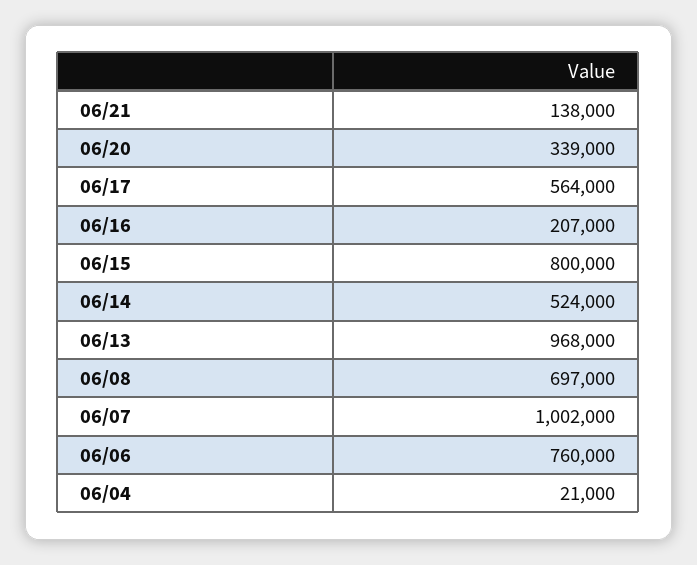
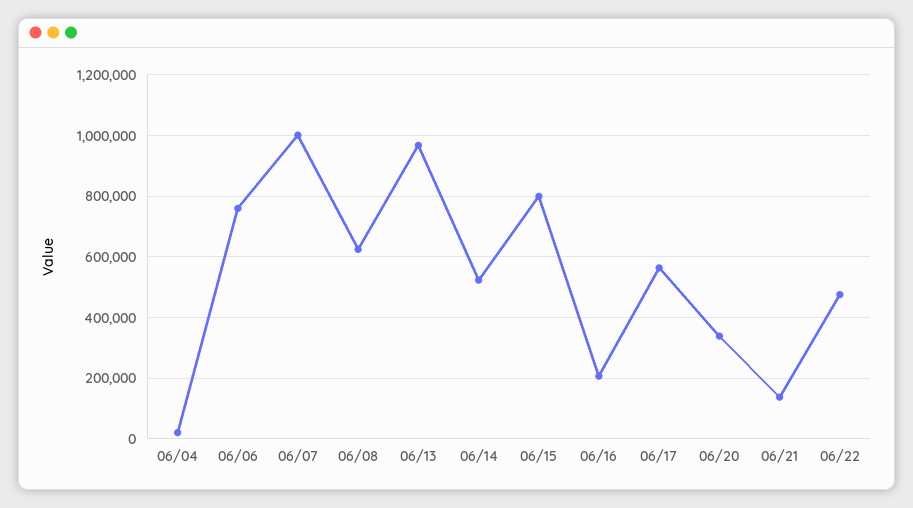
06/08: 697000 -> 620000
06/22: none -> 480000

